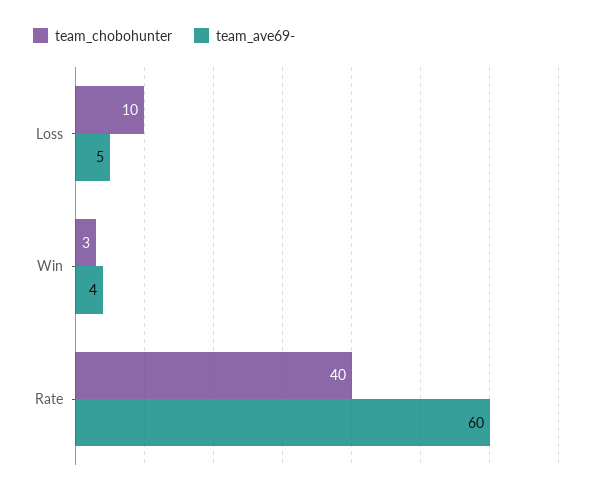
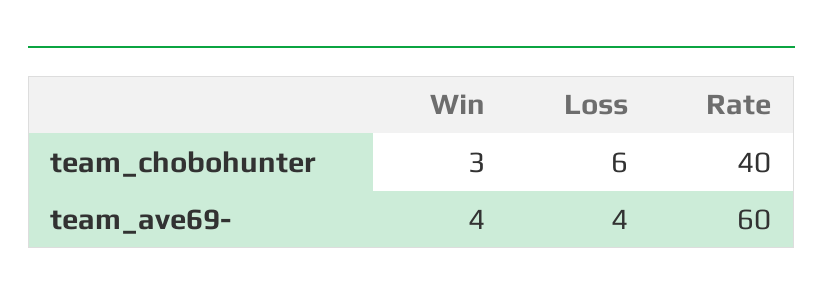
team_chobohunter, Loss: 10 -> 6
team_ave69-, Loss: 5 -> 4

